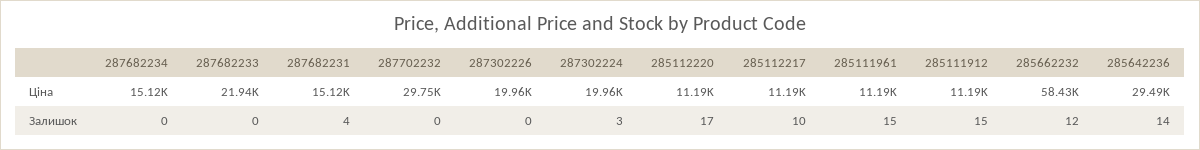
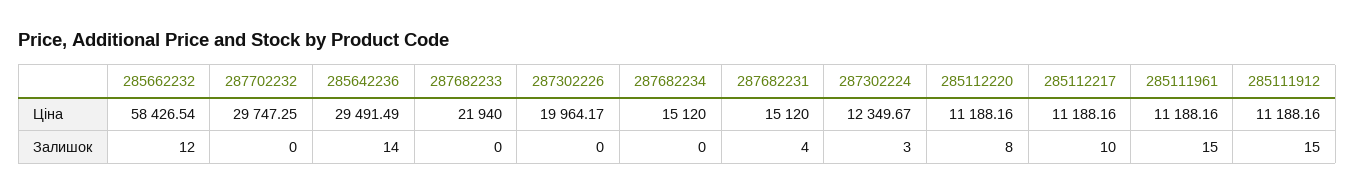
287302224, Ціна: 19960 -> 12349.67
285112220, Залишок: 17 -> 8

